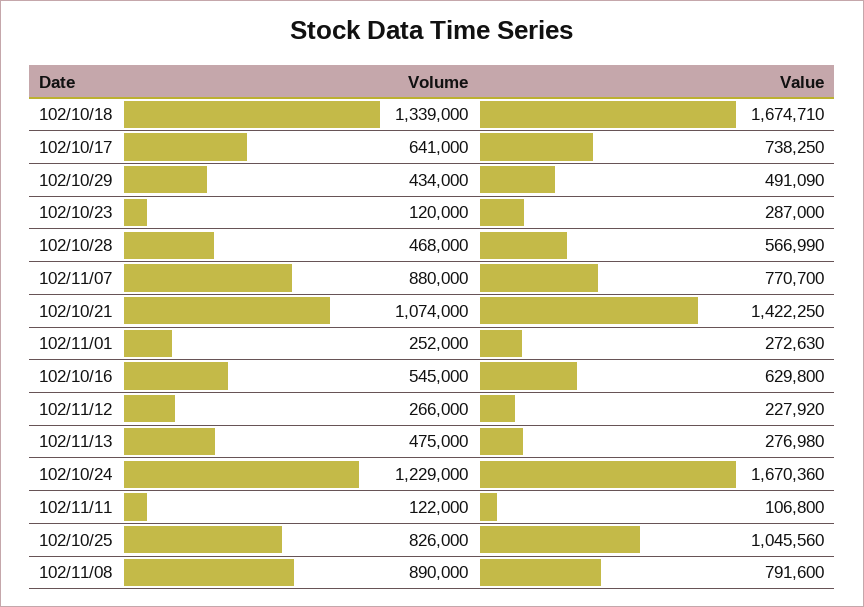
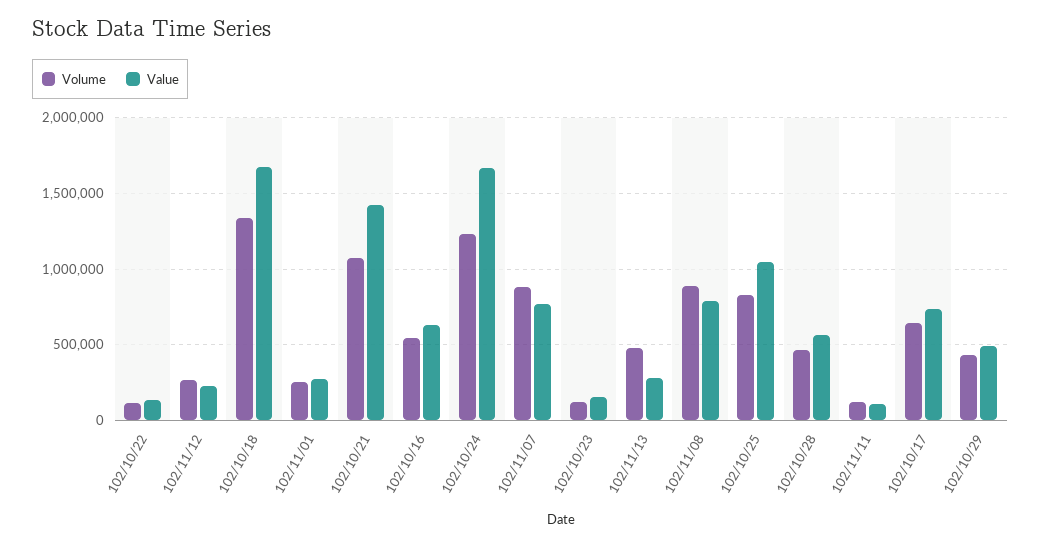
Value, 102/10/23: 287000 -> 150000
Volume, 102/10/22: none -> 100000
Value, 102/10/22: none -> 150000

